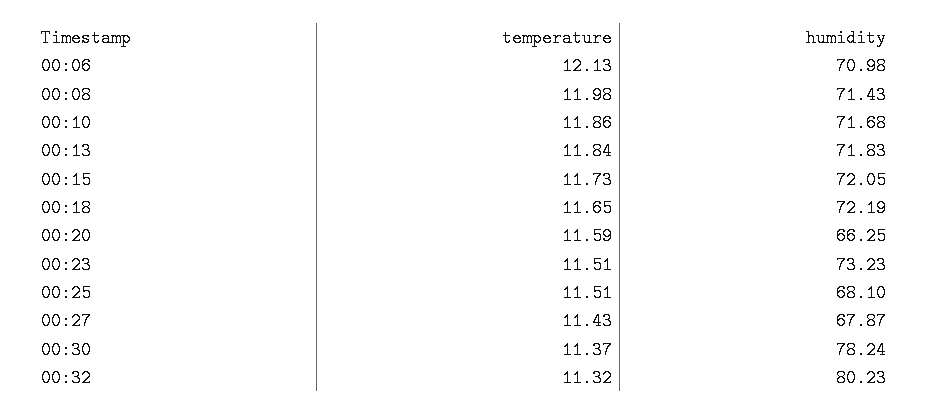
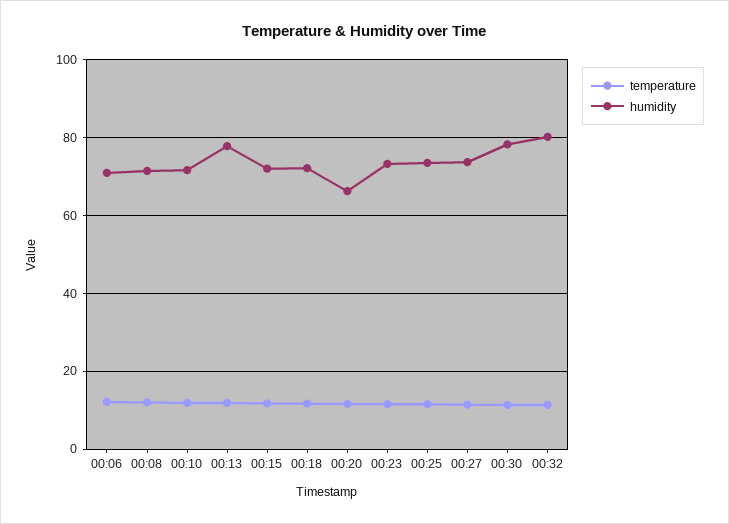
humidity, 00:13: 71.83 -> 78
humidity, 00:25: 68.1 -> 74
humidity, 00:27: 67.87 -> 74

